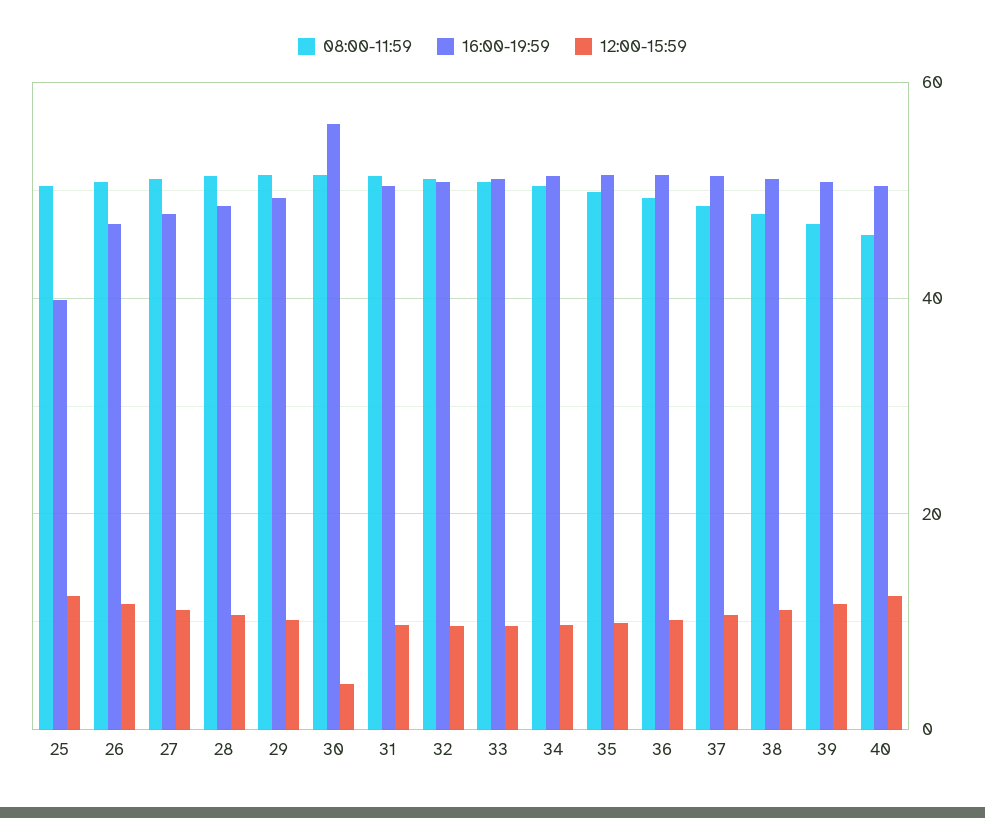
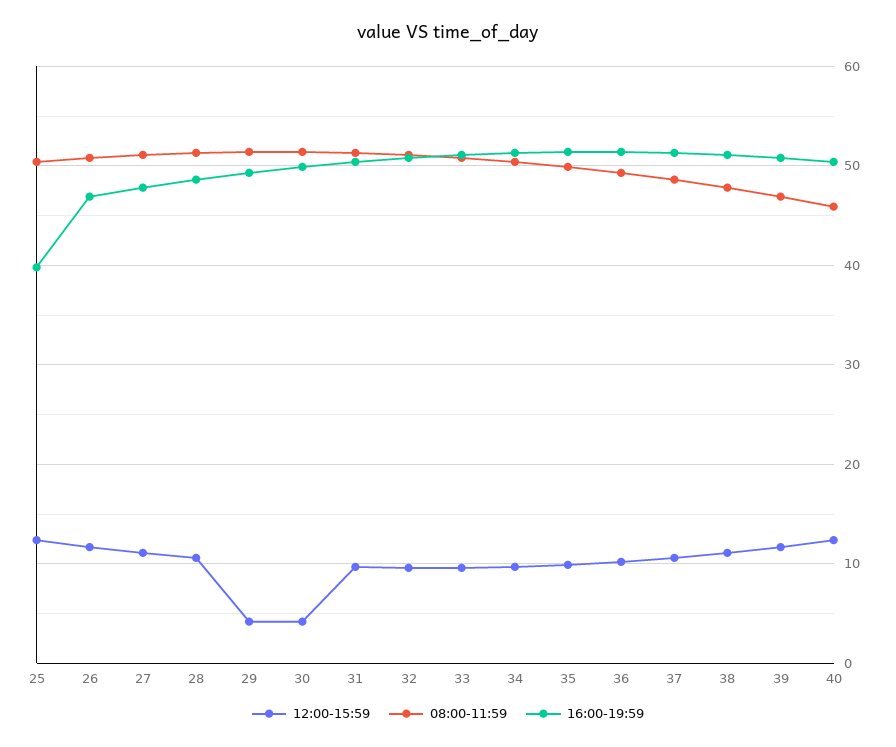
12:00-15:59, 29: 10 -> 4
16:00-19:59, 30: 56 -> 50

